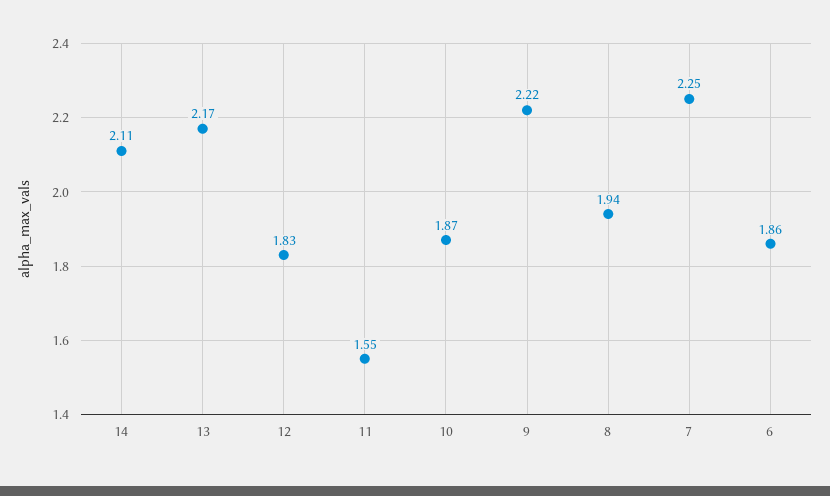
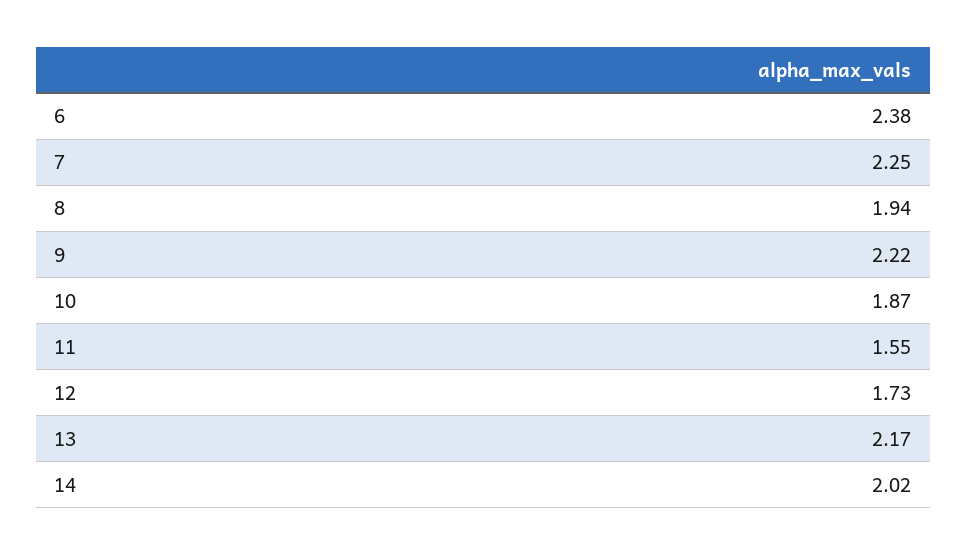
14: 2.11 -> 2.02
12: 1.83 -> 1.73
6: 1.86 -> 2.38

